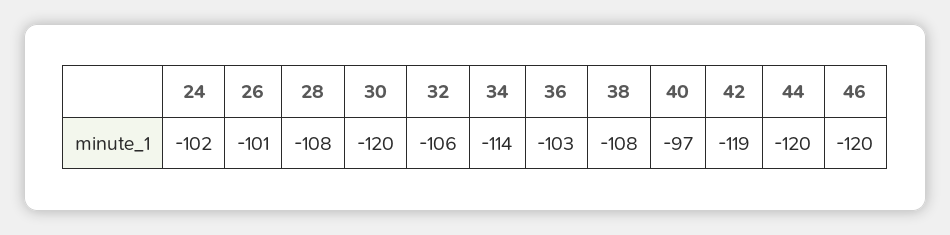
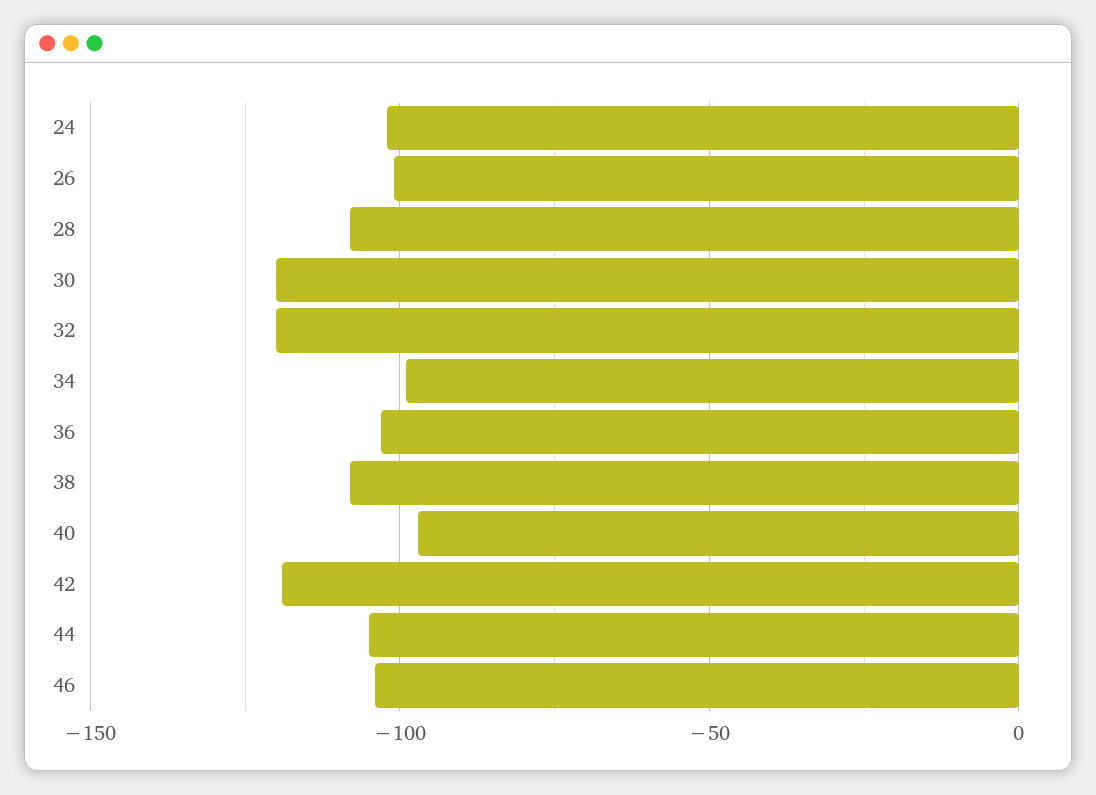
32: -106 -> -120
34: -114 -> -100
44: -120 -> -105
46: -120 -> -105

